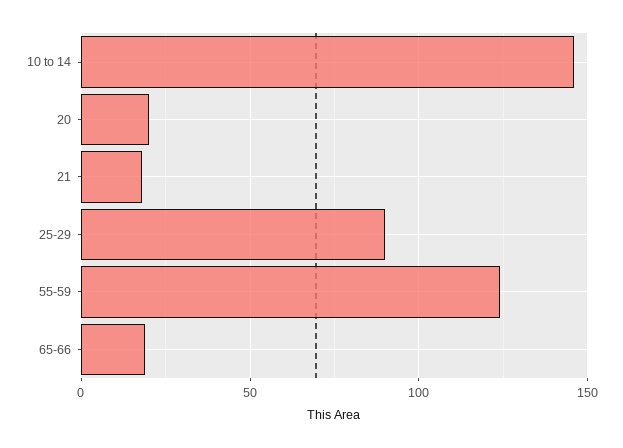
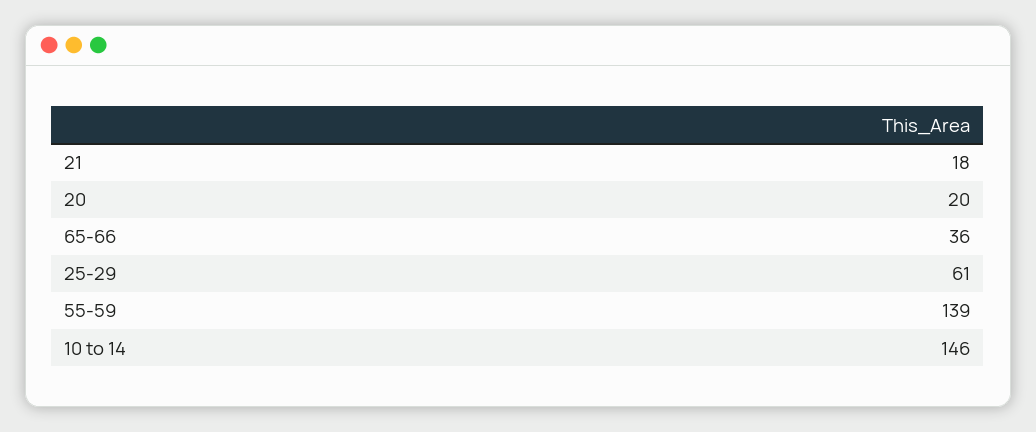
25-29: 90 -> 61
55-59: 125 -> 139
65-66: 20 -> 36

